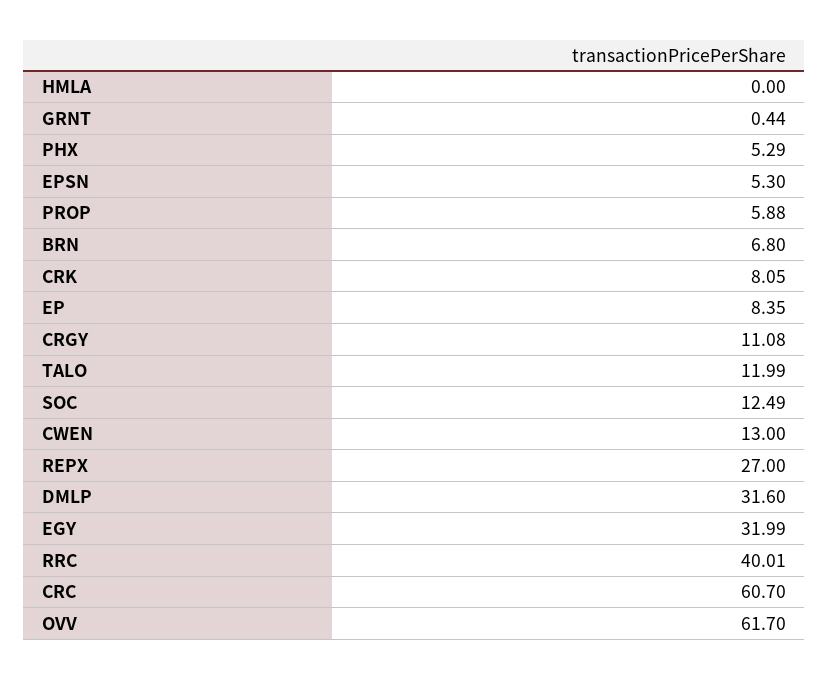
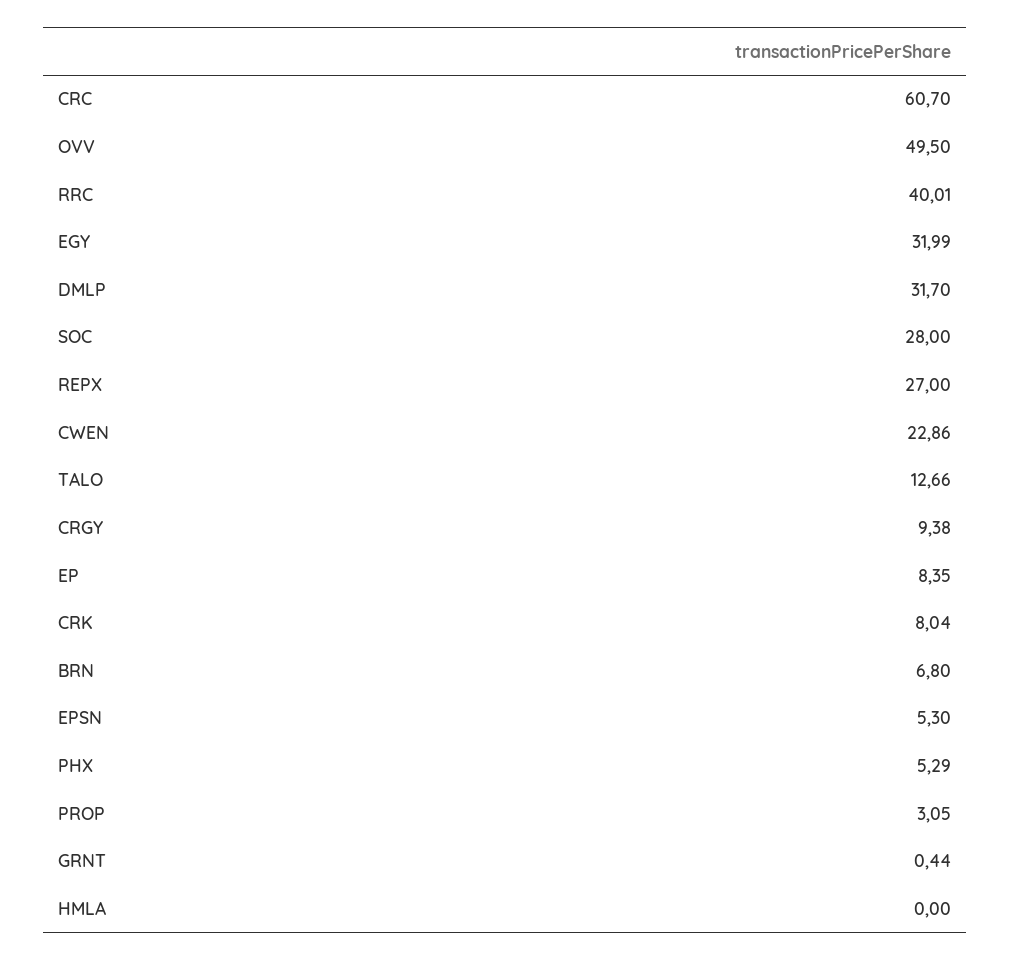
PROP: 5.88 -> 3.05
CRK: 8.05 -> 8.04
CRGY: 11.08 -> 9.38
TALO: 11.99 -> 12.66
SOC: 12.49 -> 28
CWEN: 13 -> 22.86
DMLP: 31.6 -> 31.7
OVV: 61.7 -> 49.5

